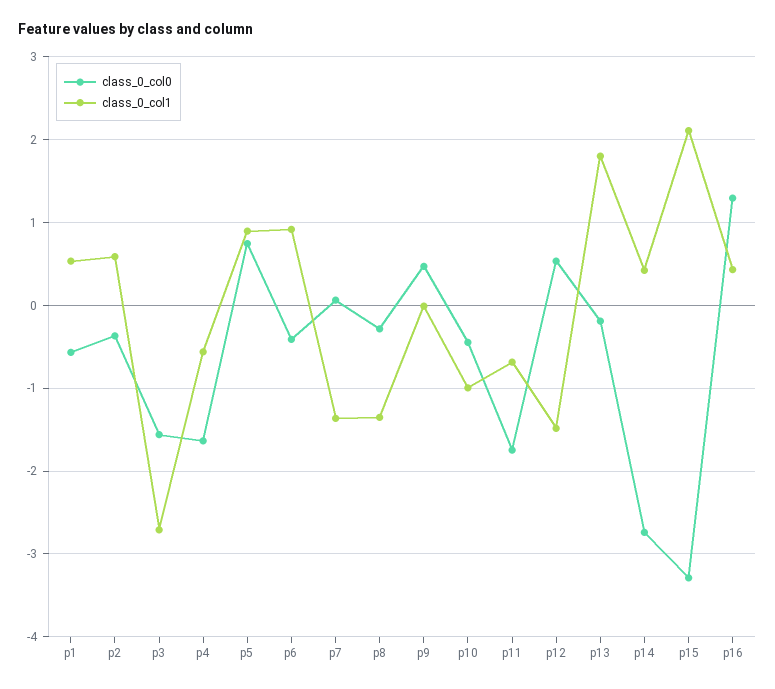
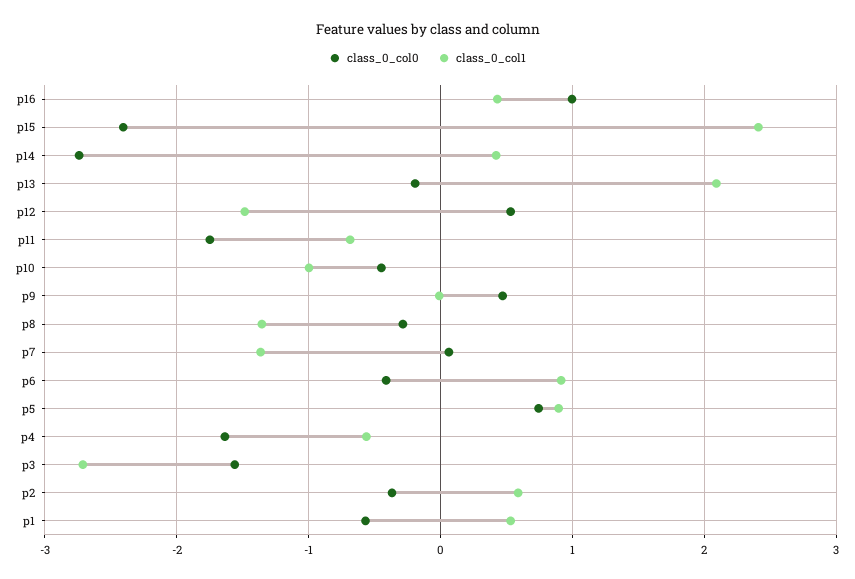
class_0_col1, p13: 1.8 -> 2.1
class_0_col0, p15: -3.3 -> -2.4
class_0_col1, p15: 2.1 -> 2.4
class_0_col0, p16: 1.3 -> 1

